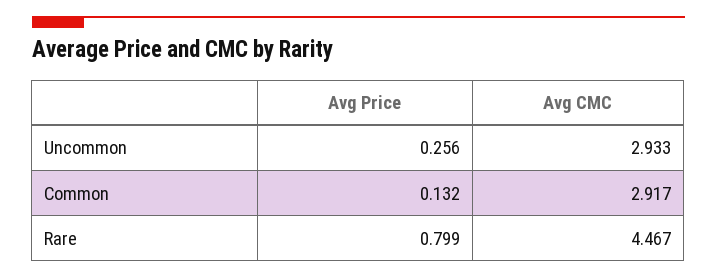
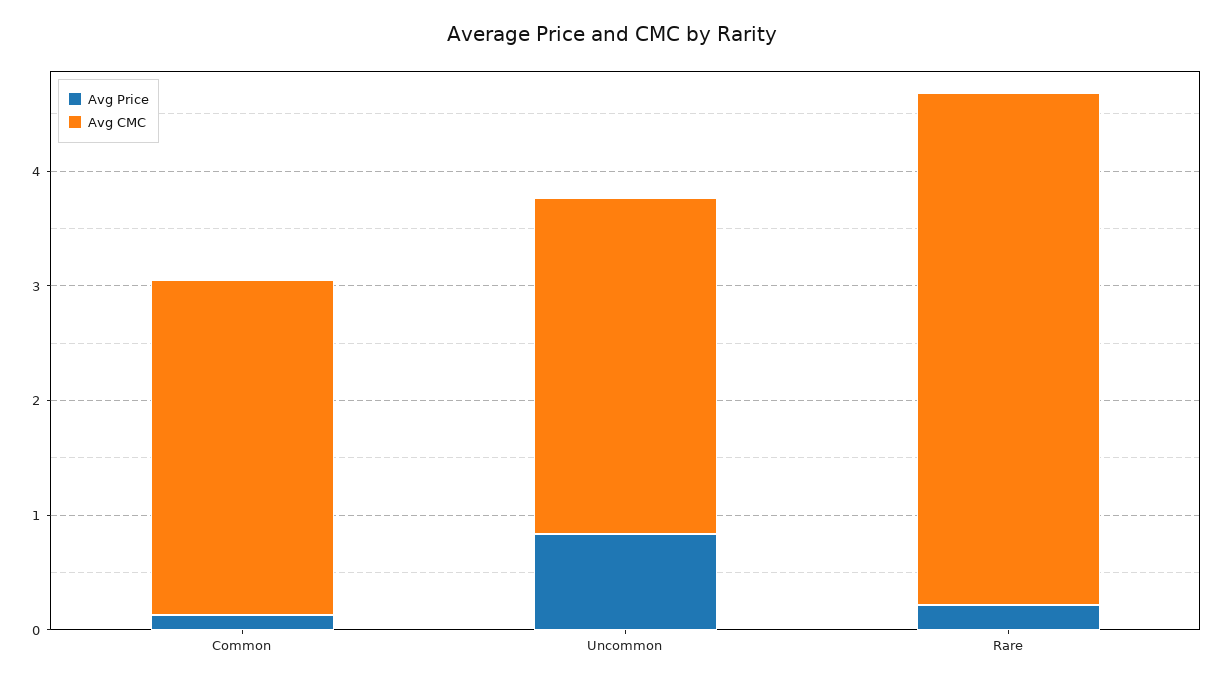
Avg Price, Uncommon: 0.256 -> 0.8
Avg Price, Rare: 0.799 -> 0.2

